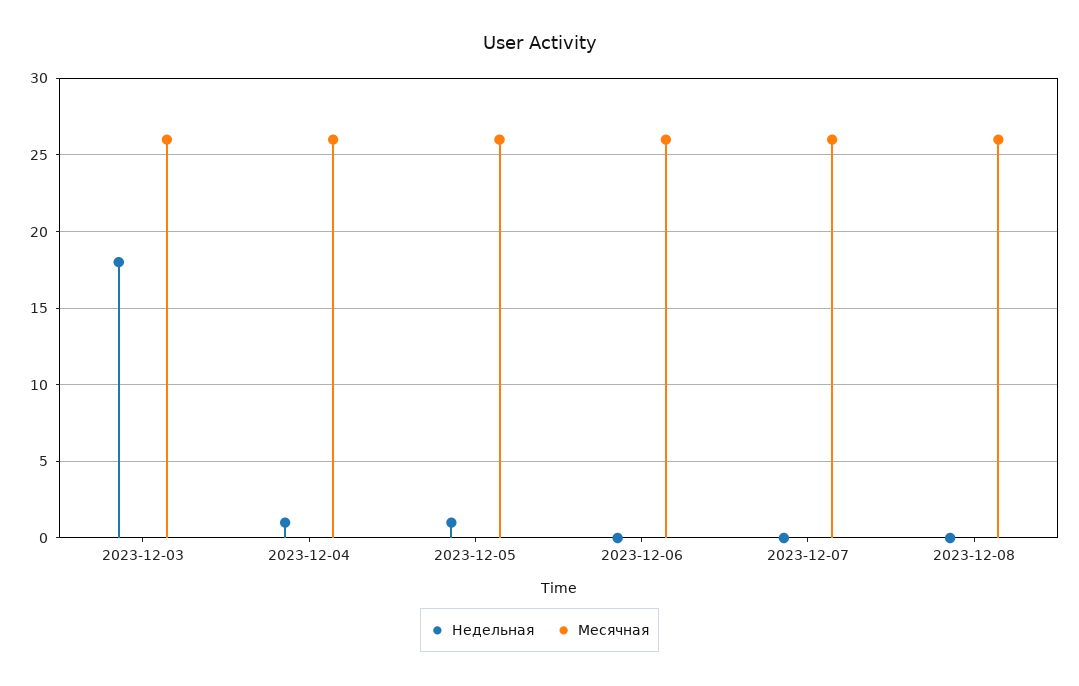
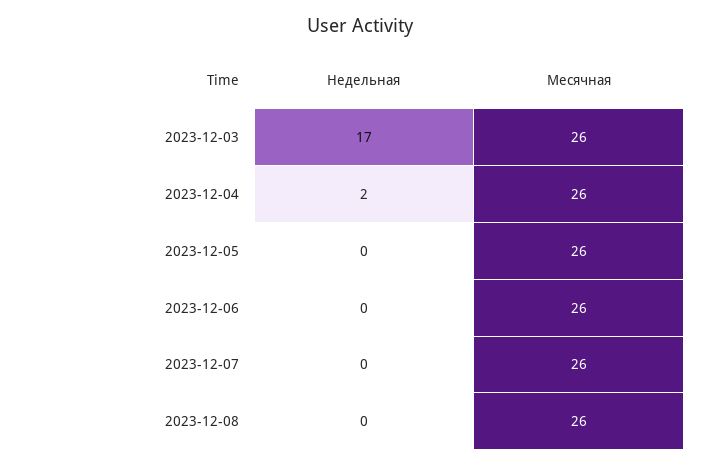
Недельная, 2023-12-03: 18 -> 17
Недельная, 2023-12-04: 1 -> 2
Недельная, 2023-12-05: 1 -> 0

